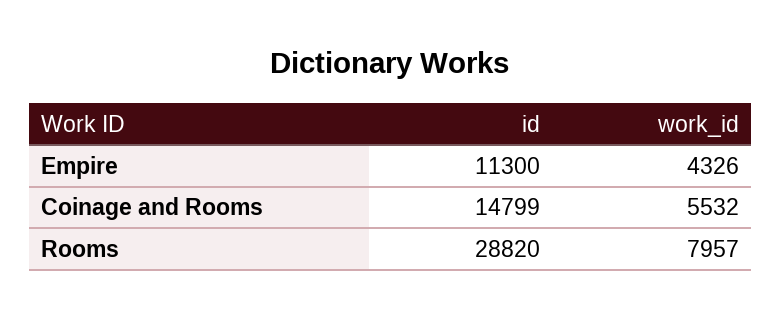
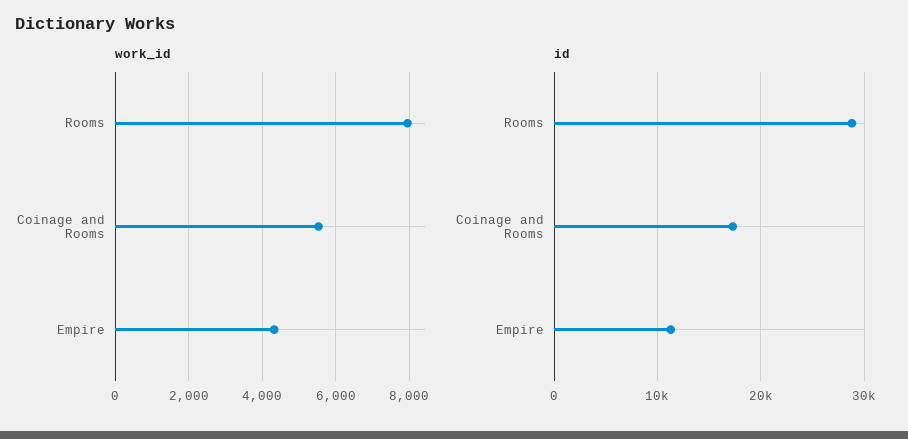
id, Coinage and Rooms: 14799 -> 17000

